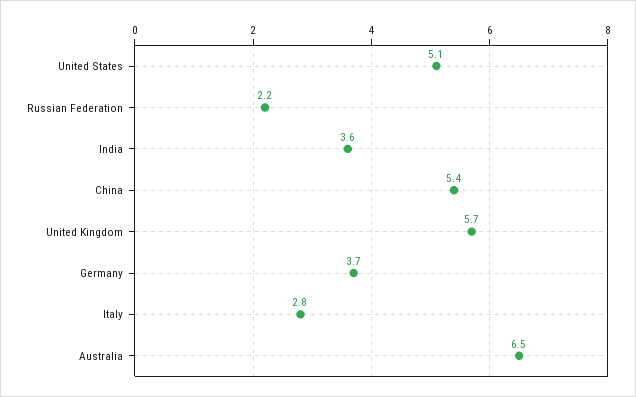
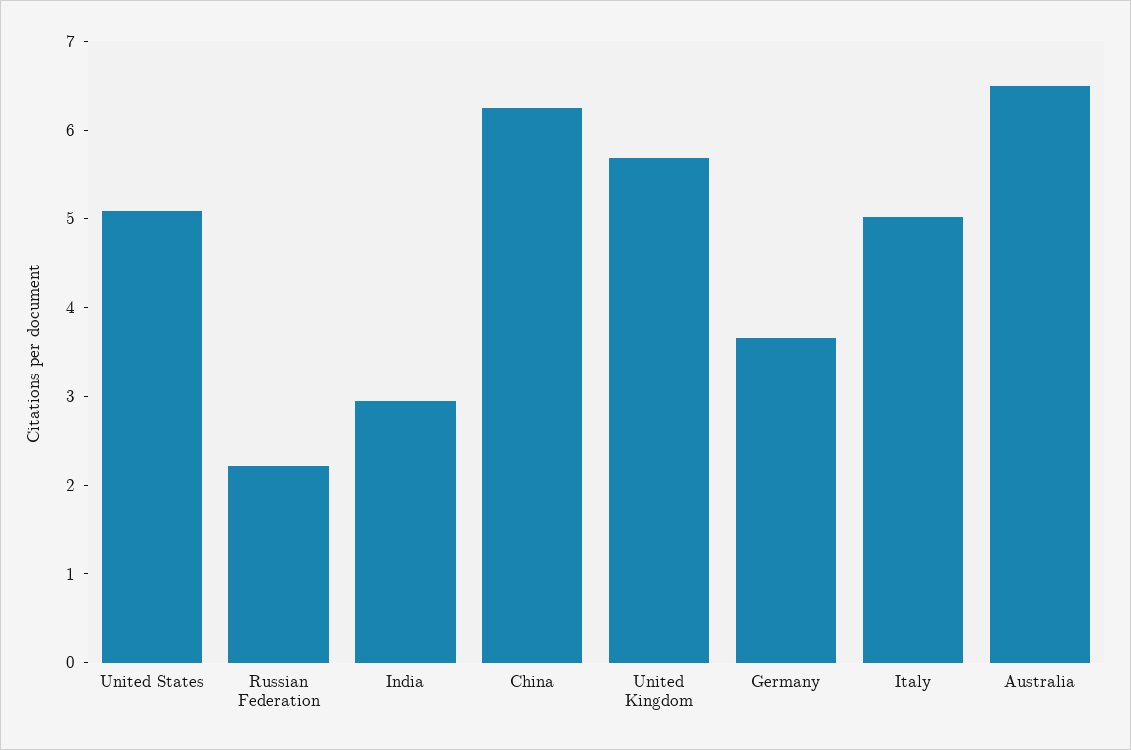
India: 3.6 -> 3
China: 5.4 -> 6.2
Italy: 2.8 -> 5

